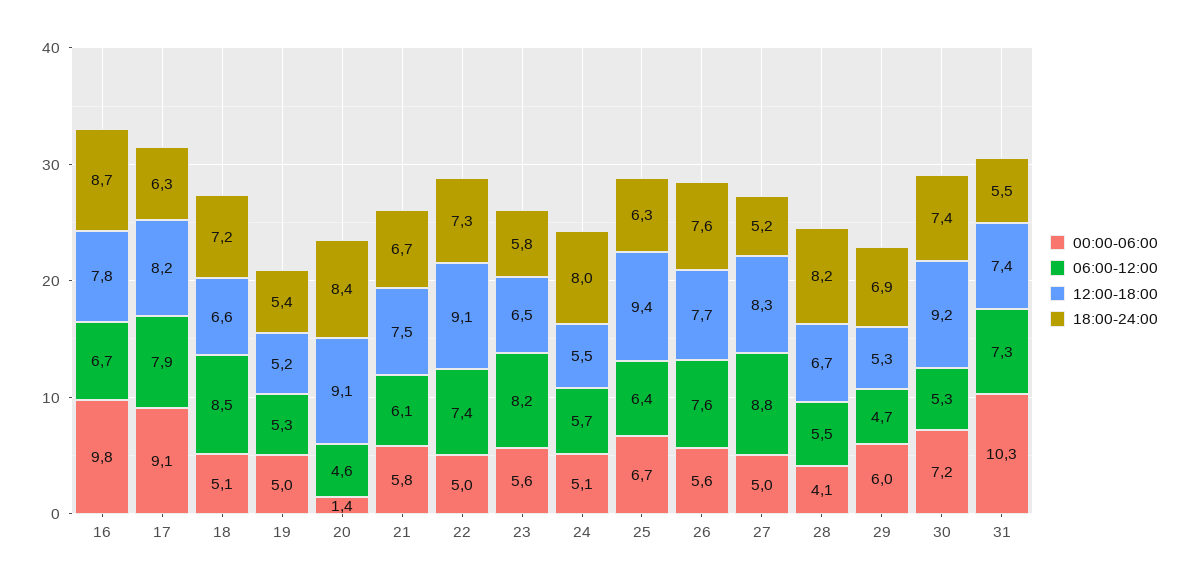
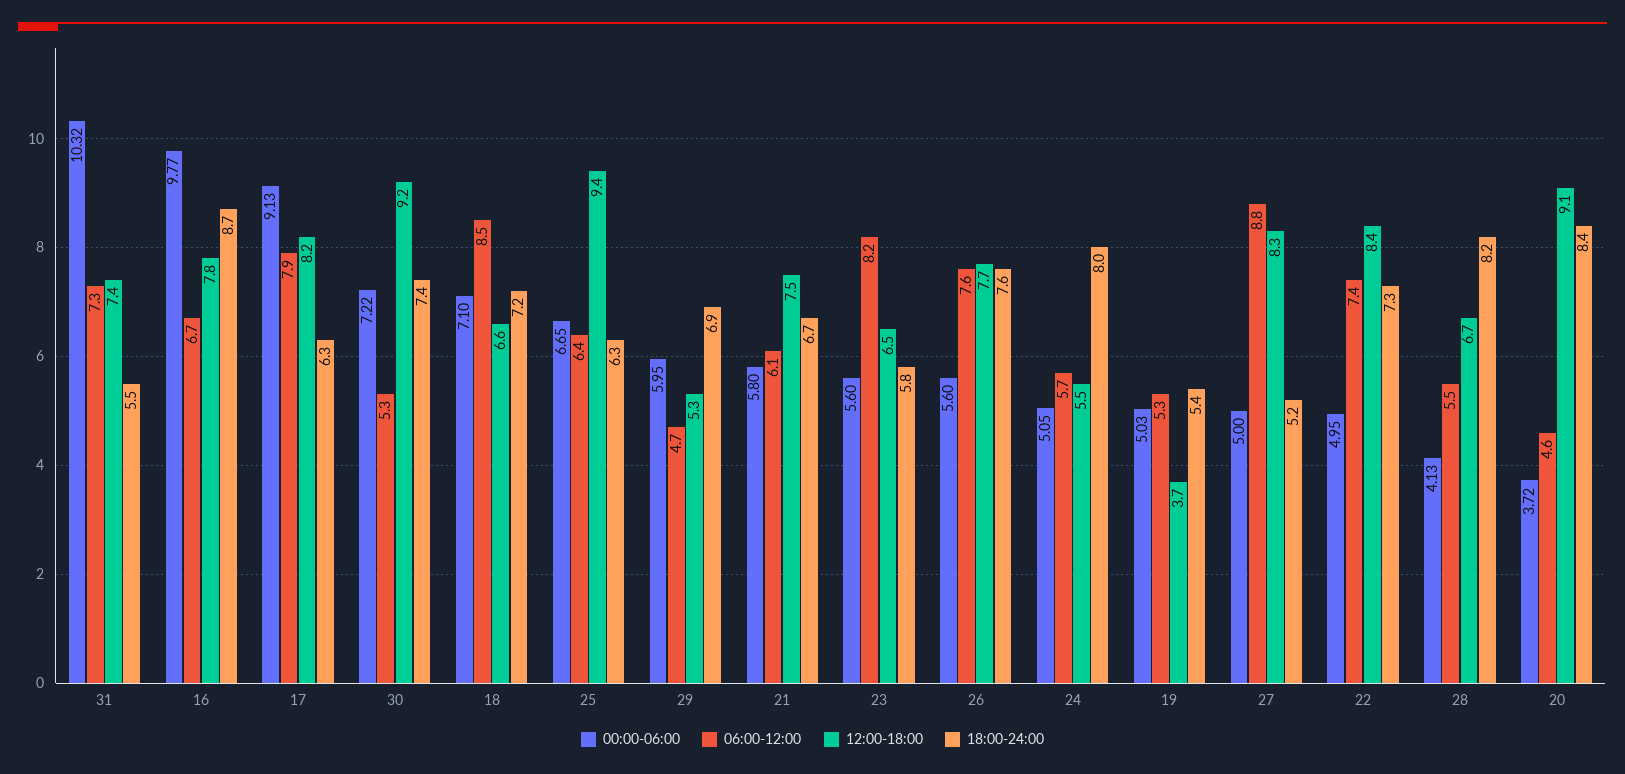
00:00-06:00, 18: 5.1 -> 7.1
12:00-18:00, 19: 5.2 -> 3.7
00:00-06:00, 20: 1.4 -> 3.72
12:00-18:00, 22: 9.1 -> 8.4

